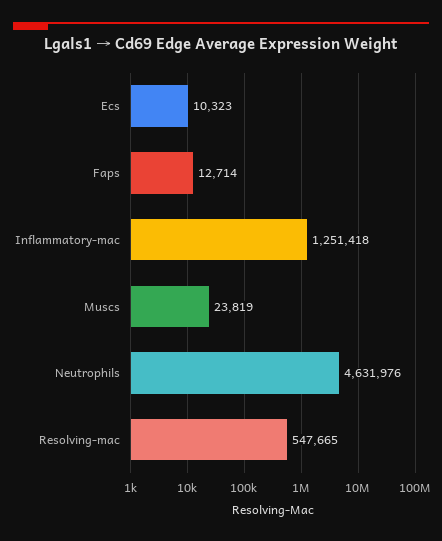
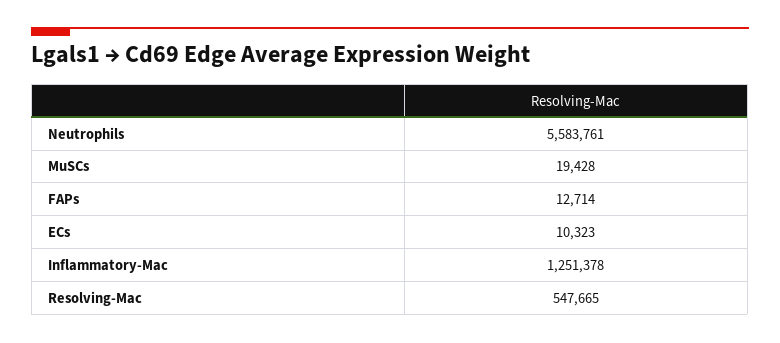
Inflammatory-mac: 1251418 -> 1251378
Muscs: 23819 -> 19428
Neutrophils: 4631976 -> 5583761

